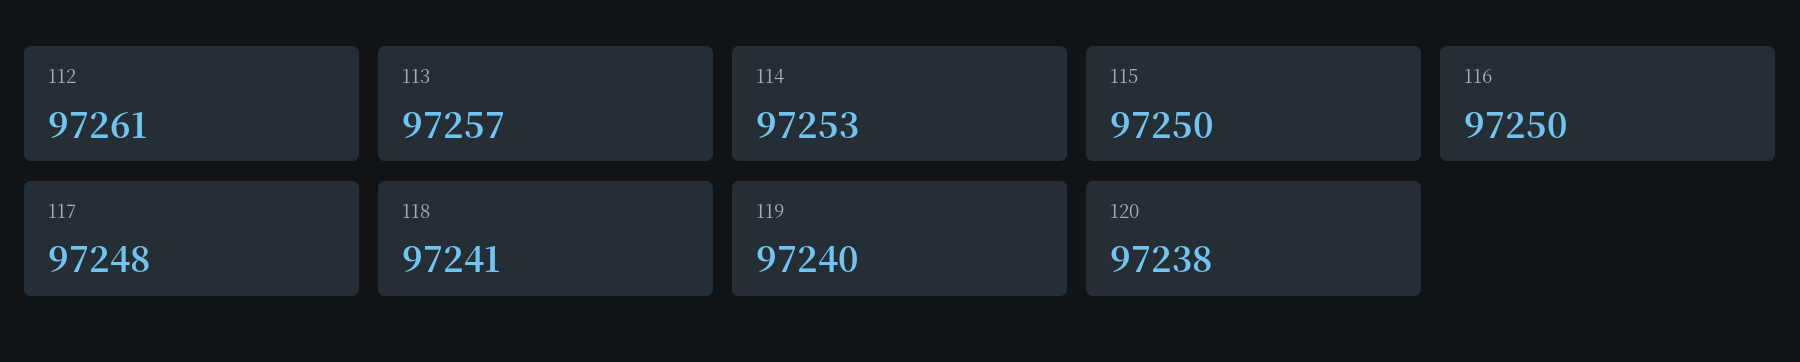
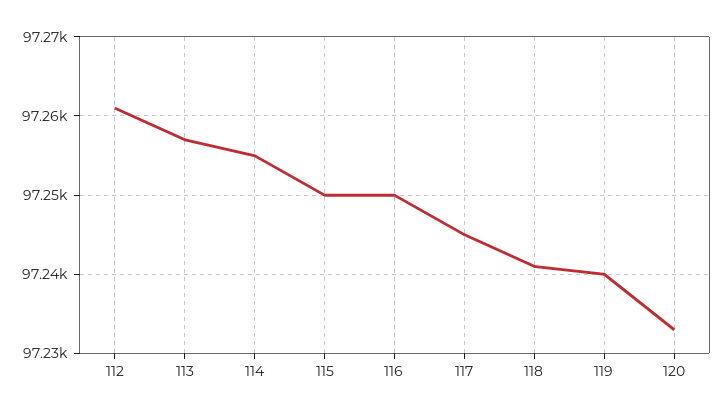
114: 97253 -> 97255
117: 97248 -> 97245
120: 97238 -> 97233

